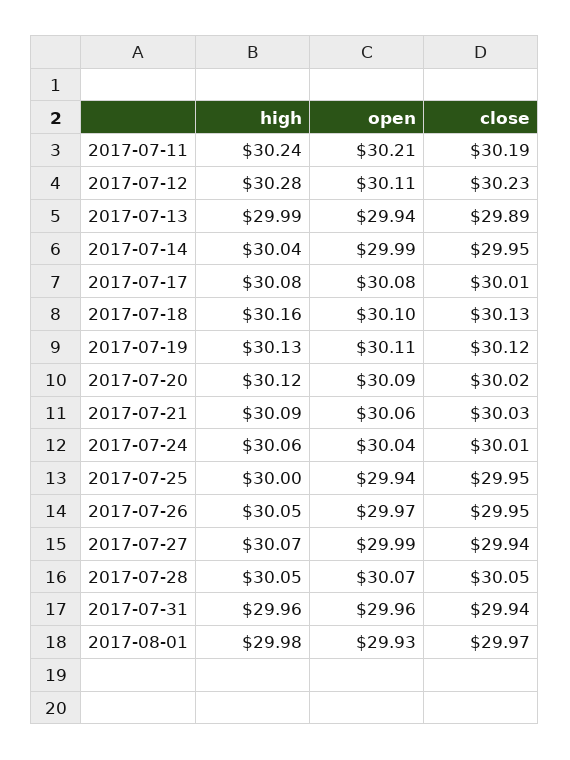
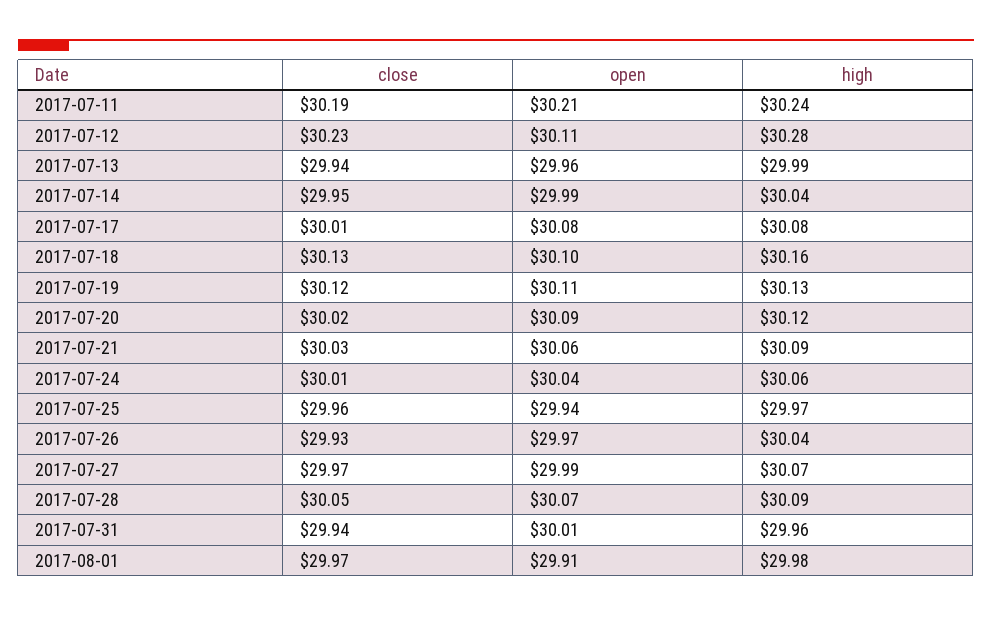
open, 2017-07-13: 29.94 -> 29.96
close, 2017-07-13: 29.89 -> 29.94
high, 2017-07-25: 30 -> 29.97
close, 2017-07-25: 29.95 -> 29.96
high, 2017-07-26: 30.05 -> 30.04
close, 2017-07-26: 29.95 -> 29.93
close, 2017-07-27: 29.94 -> 29.97
high, 2017-07-28: 30.05 -> 30.09
open, 2017-07-31: 29.96 -> 30.01
open, 2017-08-01: 29.93 -> 29.91

